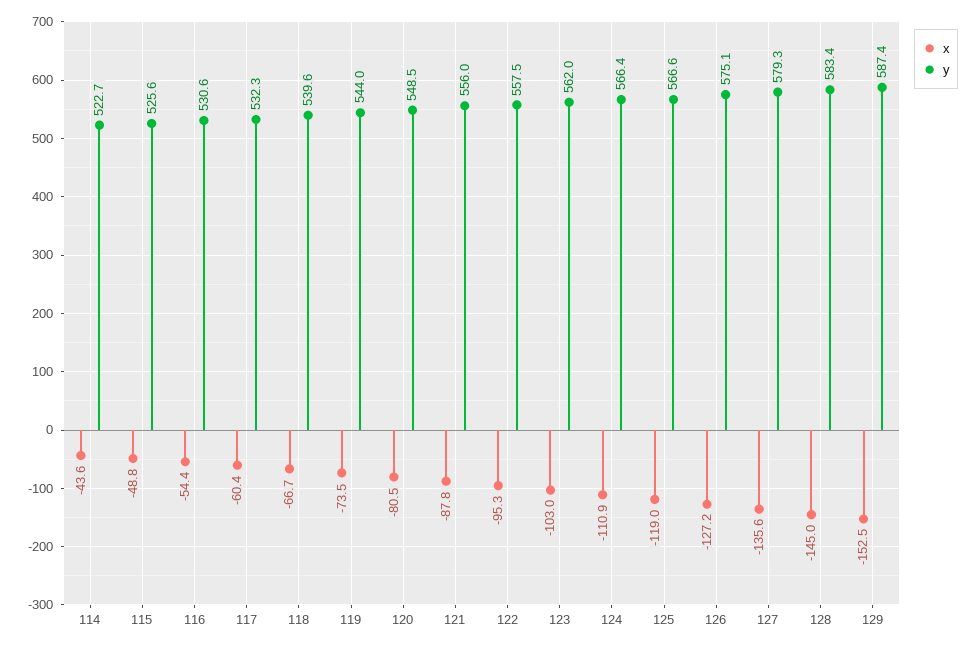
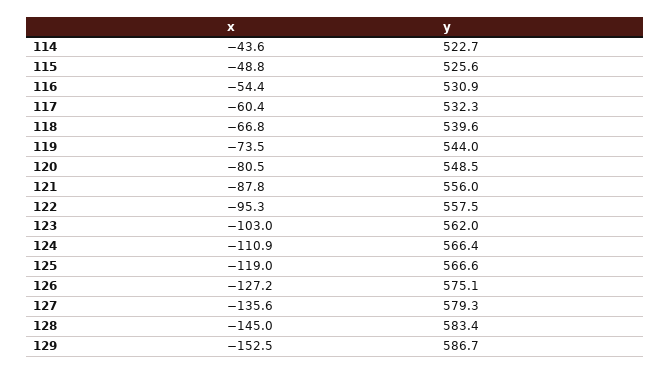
y, 116: 530.6 -> 530.9
x, 118: -66.7 -> -66.8
y, 129: 587.4 -> 586.7

